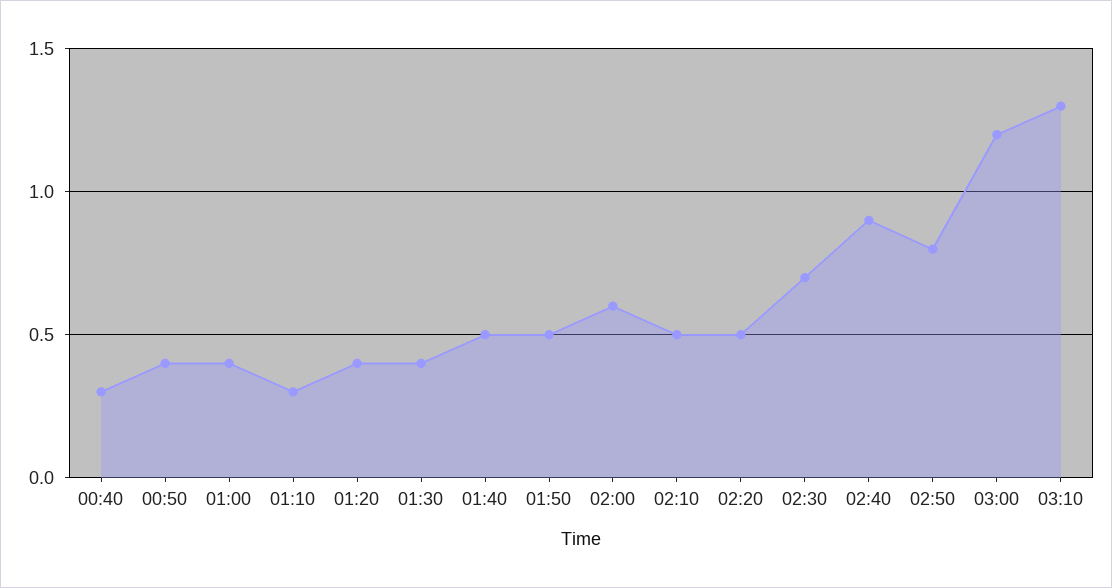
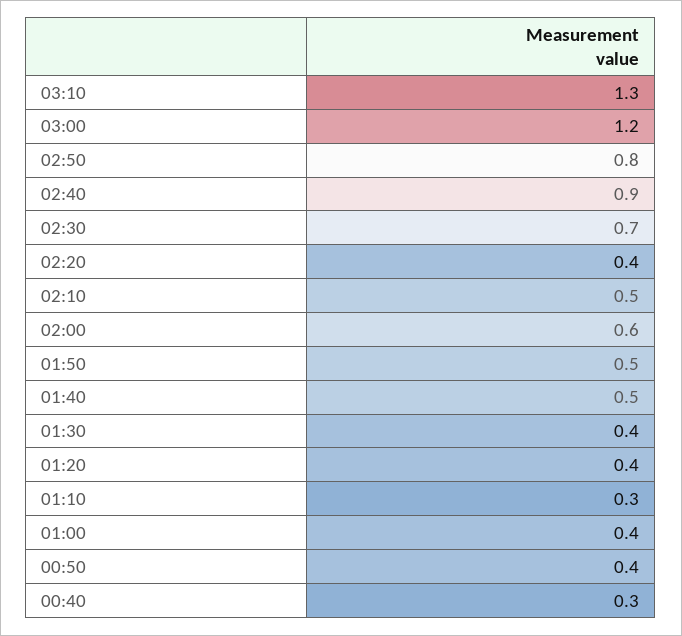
02:20: 0.5 -> 0.4

